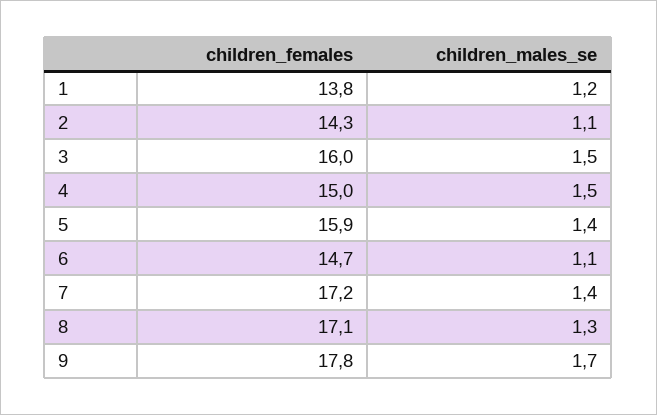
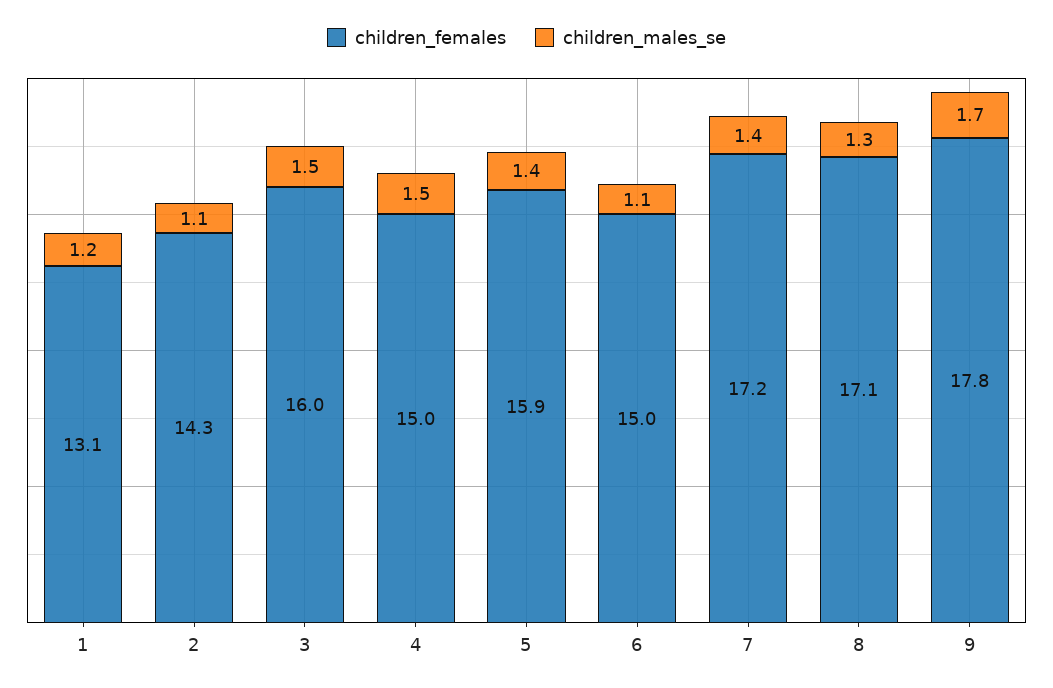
children_females, 1: 13.8 -> 13.1
children_females, 6: 14.7 -> 15

